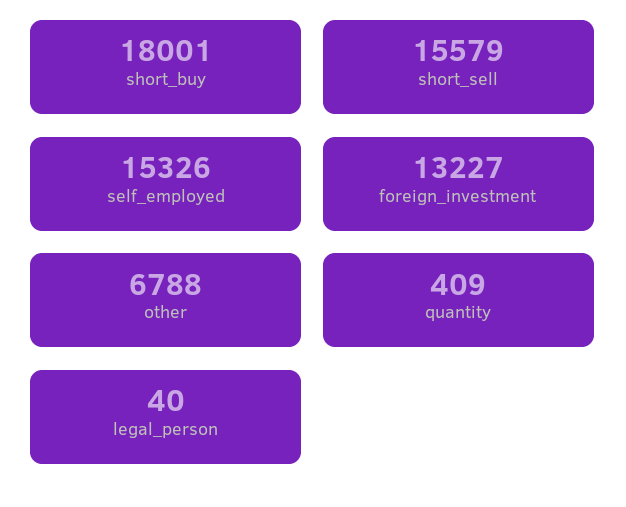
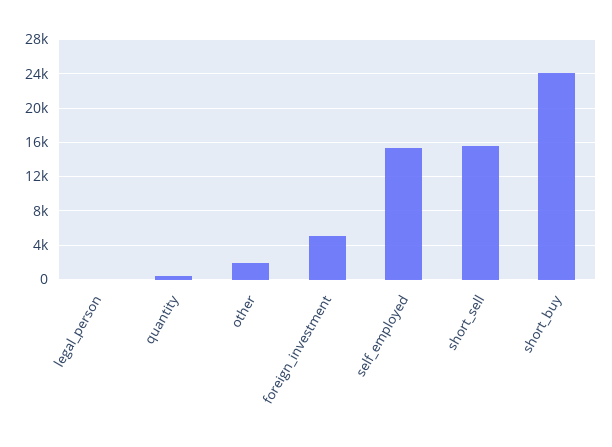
short_buy: 18001 -> 24000
foreign_investment: 13227 -> 5000
other: 6788 -> 2000

